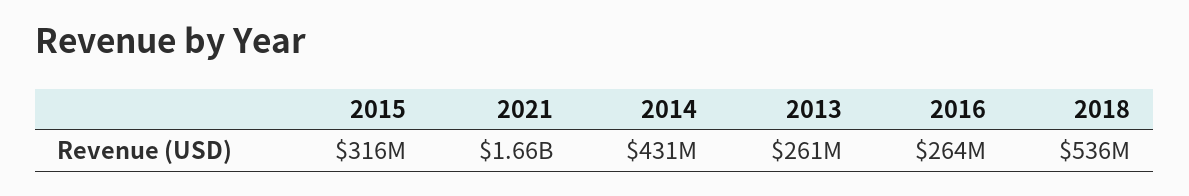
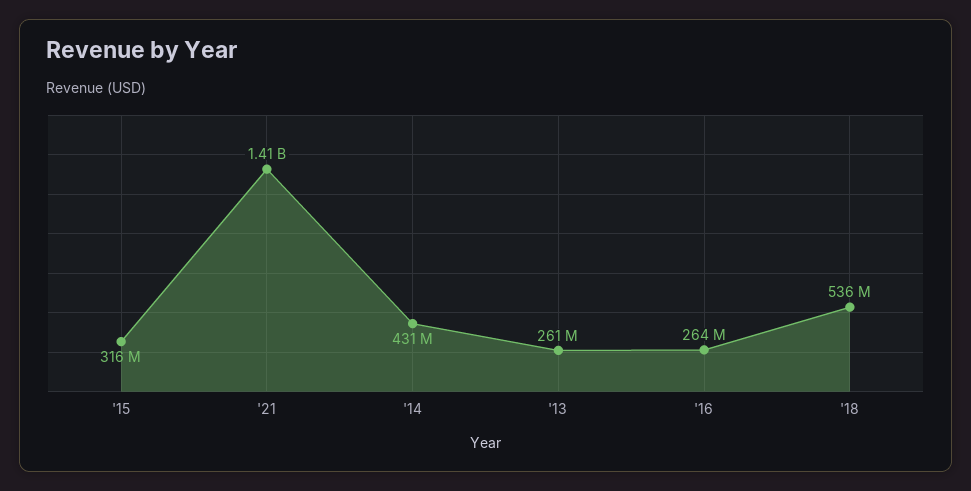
2021: 1660000000 -> 1410000000

